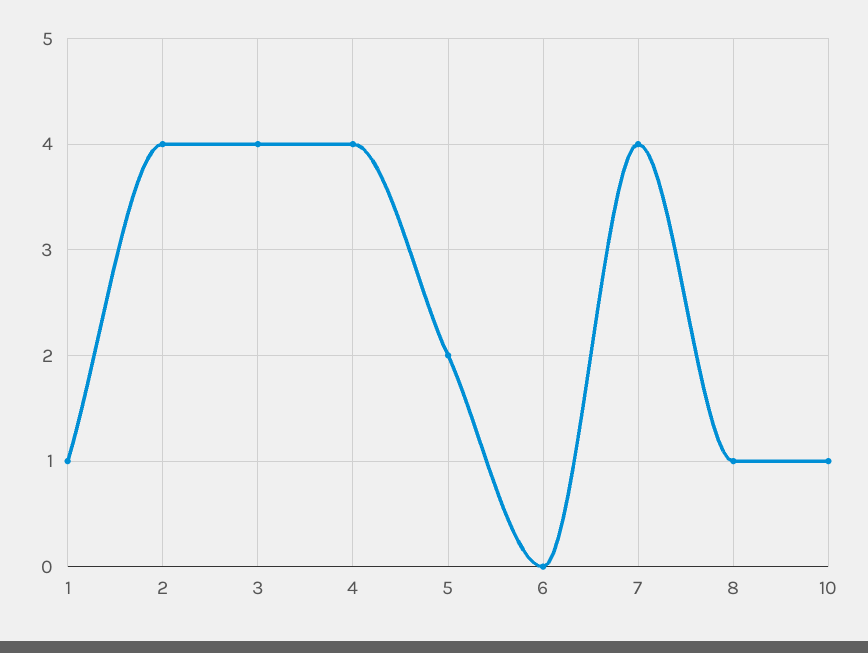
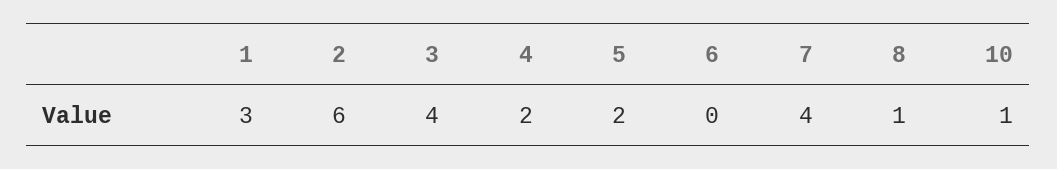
1: 1 -> 3
2: 4 -> 6
4: 4 -> 2

